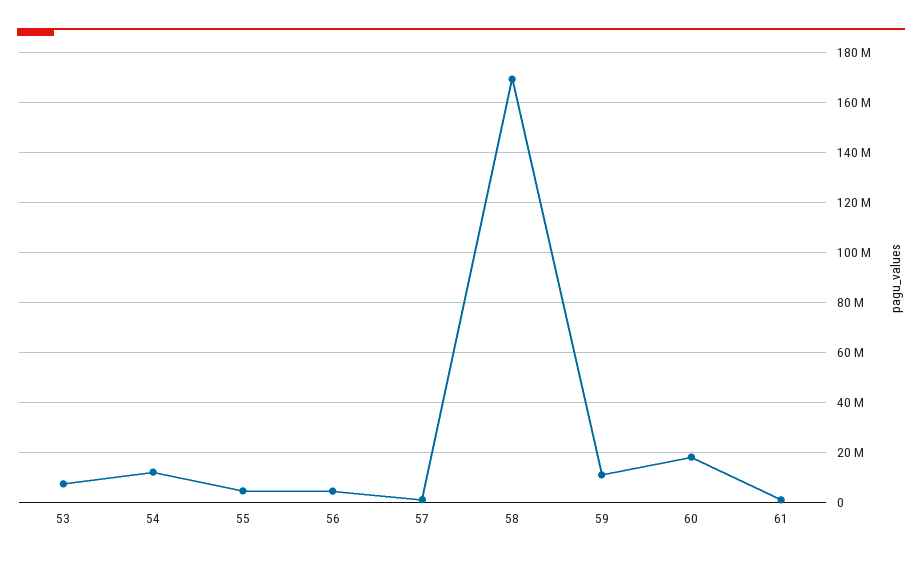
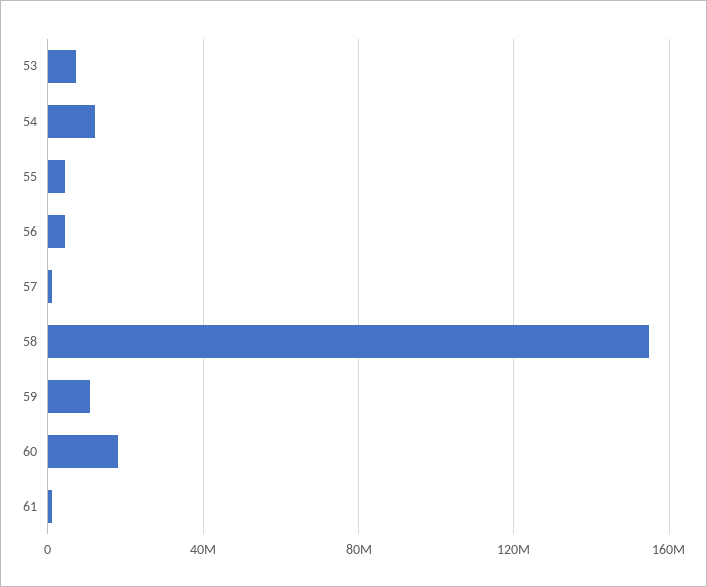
58: 170000000 -> 155000000

